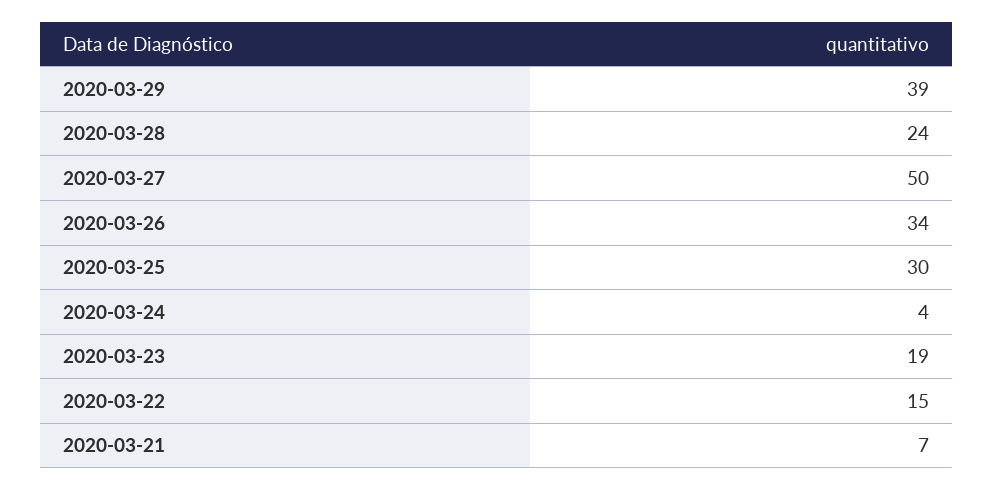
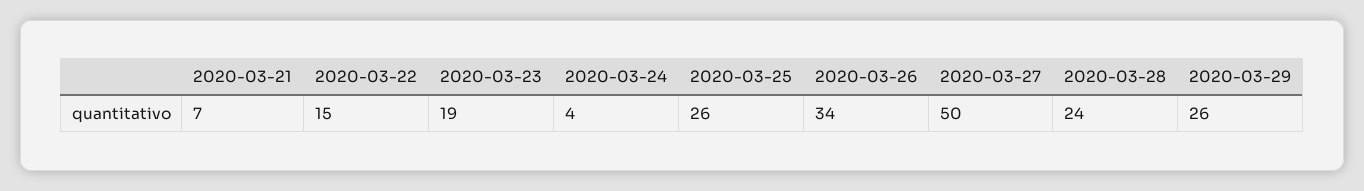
2020-03-29: 39 -> 26
2020-03-25: 30 -> 26

